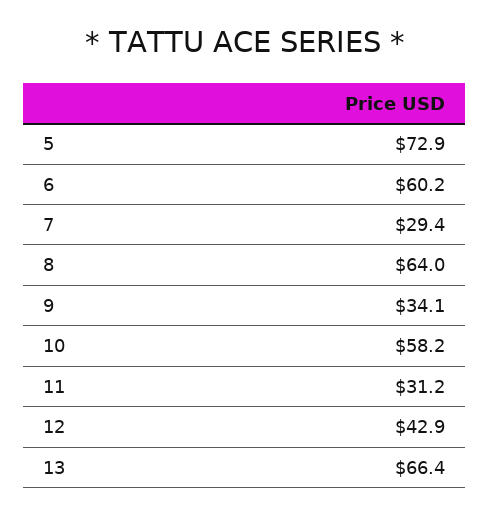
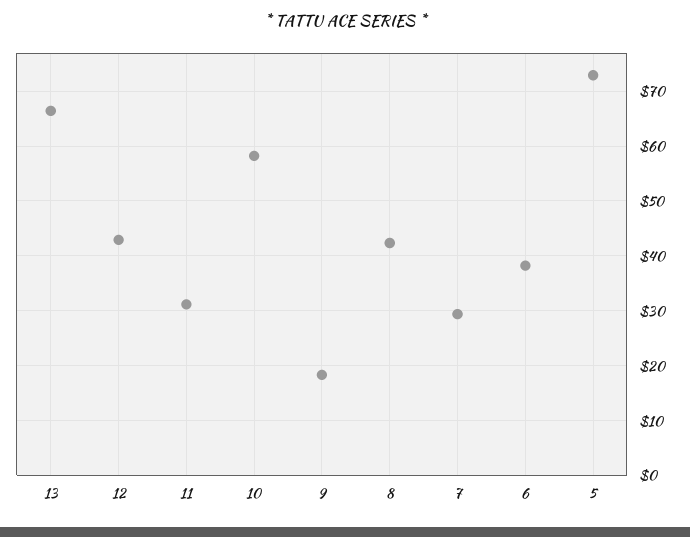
6: 60.2 -> 38
8: 64 -> 42
9: 34.1 -> 18

